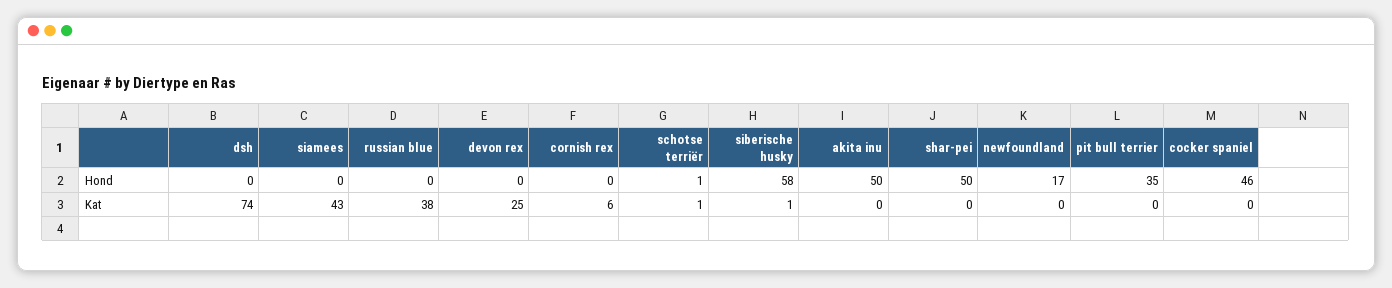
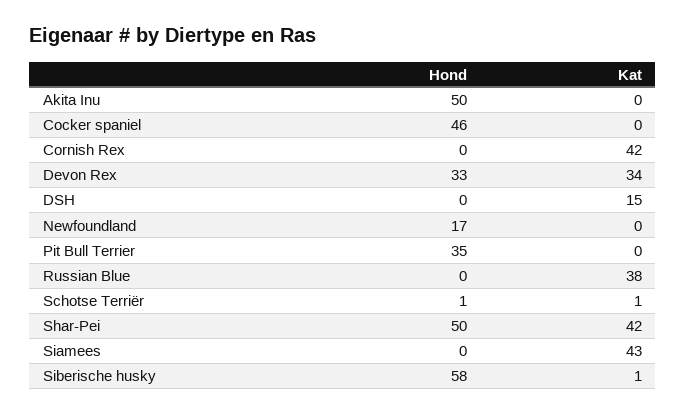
devon rex, Hond: 0 -> 33
dsh, Kat: 74 -> 15
devon rex, Kat: 25 -> 34
cornish rex, Kat: 6 -> 42
shar-pei, Kat: 0 -> 42

